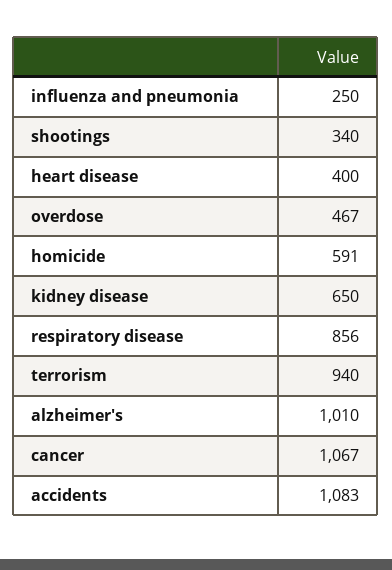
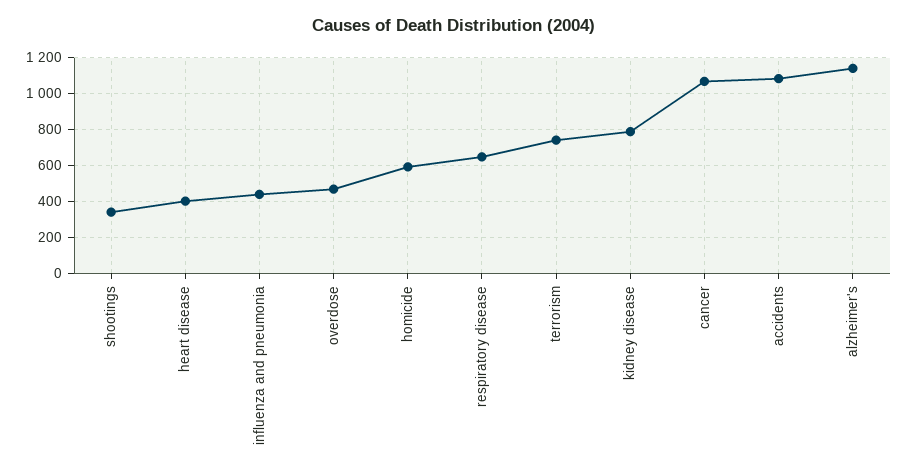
influenza and pneumonia: 250 -> 450
kidney disease: 650 -> 800
respiratory disease: 856 -> 650
terrorism: 940 -> 750
alzheimer's: 1010 -> 1150

